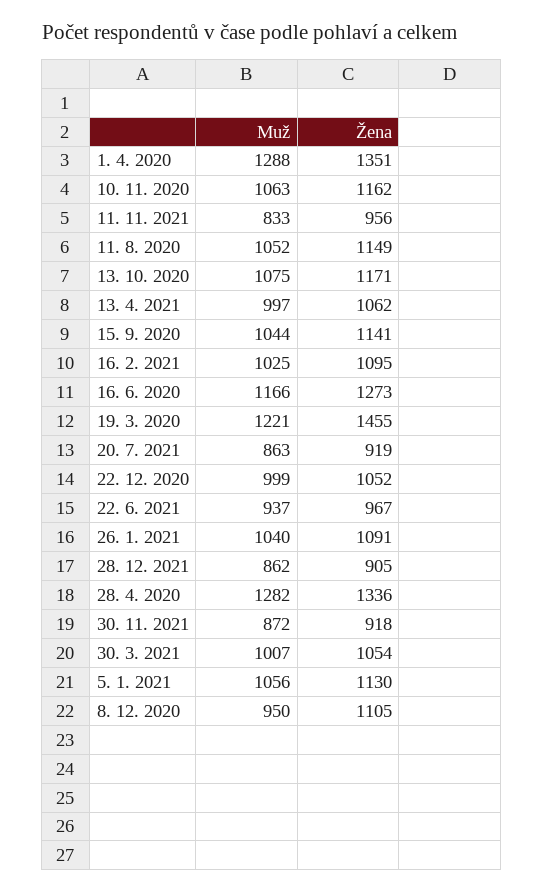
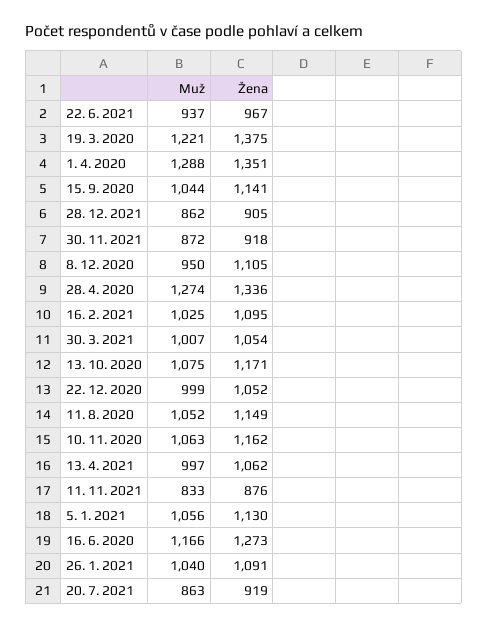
Žena, 11. 11. 2021: 956 -> 876
Žena, 19. 3. 2020: 1455 -> 1375
Muž, 28. 4. 2020: 1282 -> 1274

